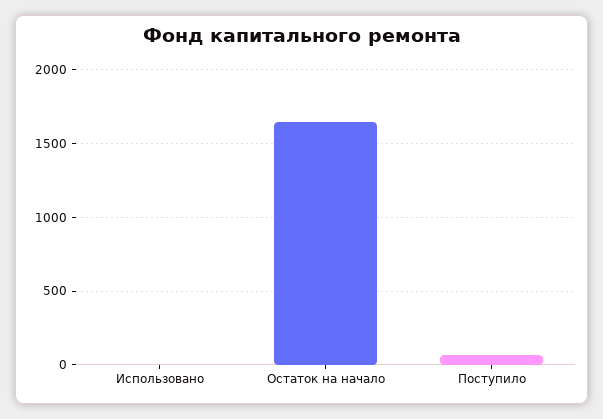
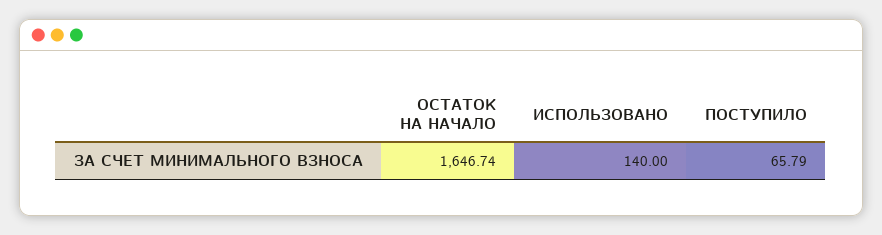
Использовано: 0 -> 140

